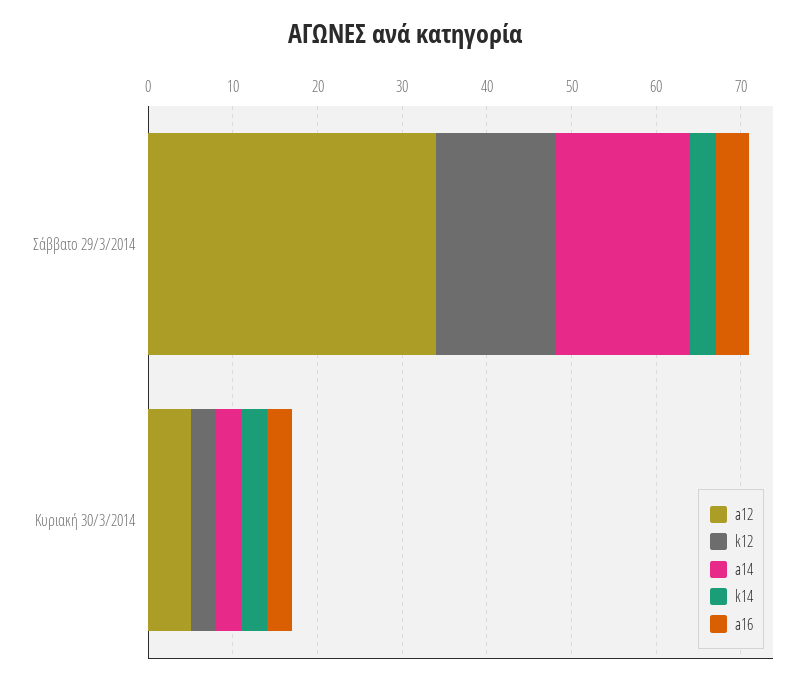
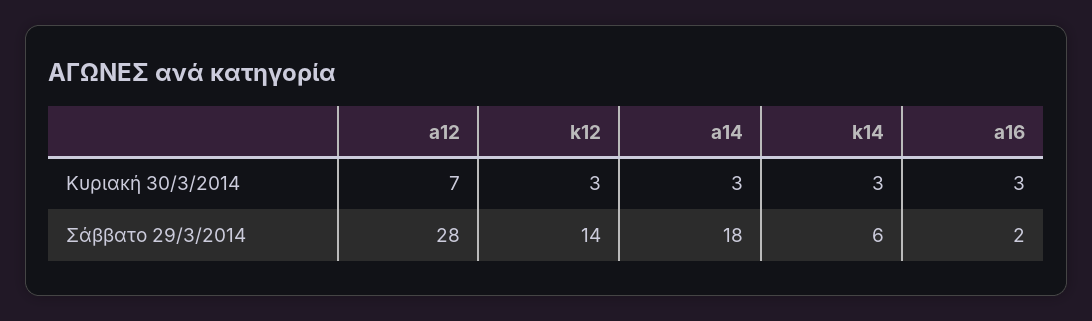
a12, Σάββατο 29/3/2014: 34 -> 28
a14, Σάββατο 29/3/2014: 16 -> 18
k14, Σάββατο 29/3/2014: 3 -> 6
a16, Σάββατο 29/3/2014: 4 -> 2
a12, Κυριακή 30/3/2014: 5 -> 7

